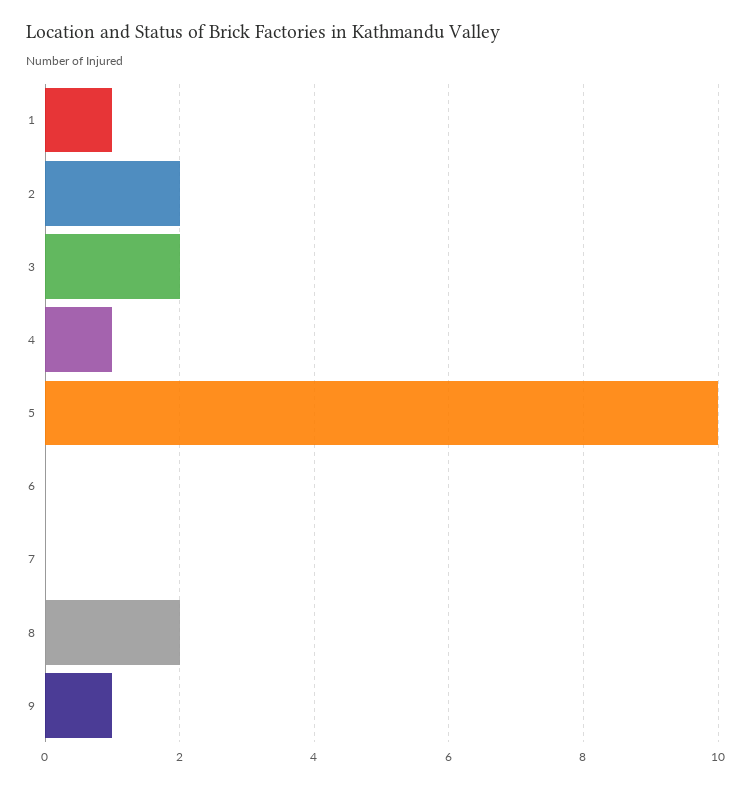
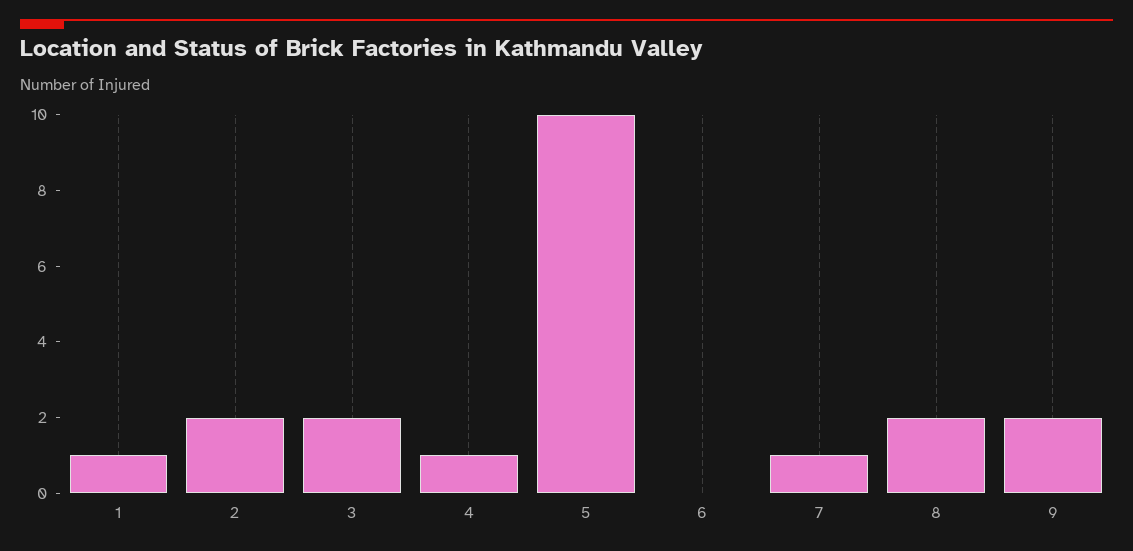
7: 0 -> 1
9: 1 -> 2

